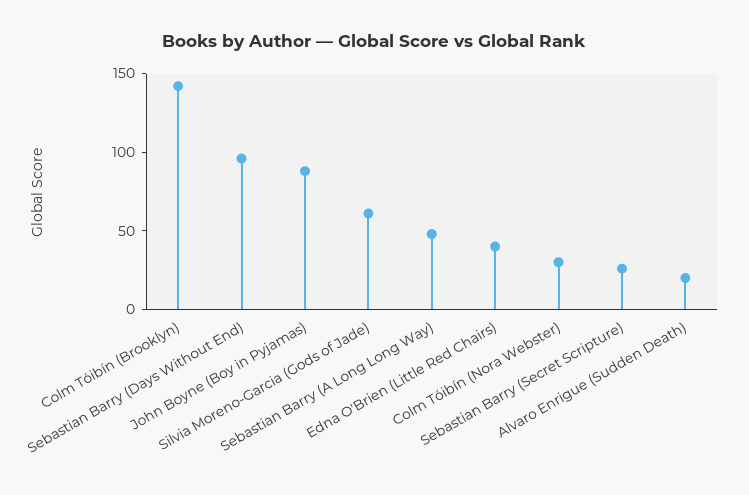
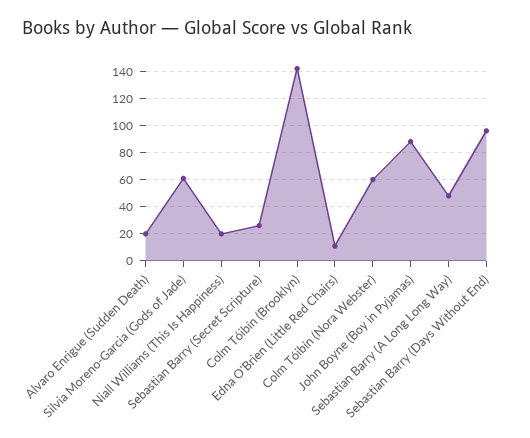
Edna O'Brien (Little Red Chairs): 40 -> 10
Colm Tóibín (Nora Webster): 30 -> 60
Niall Williams (This Is Happiness): none -> 20

